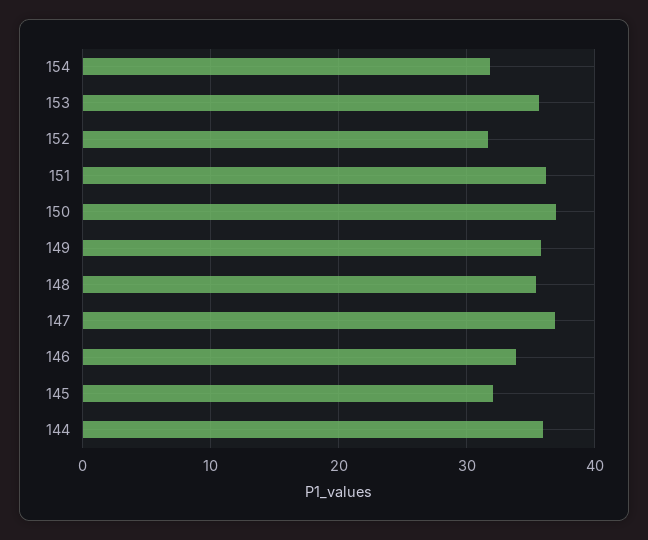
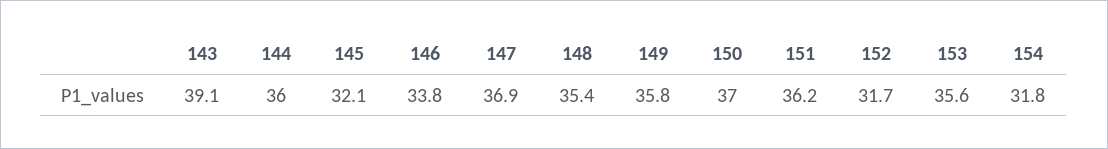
143: none -> 39.1

